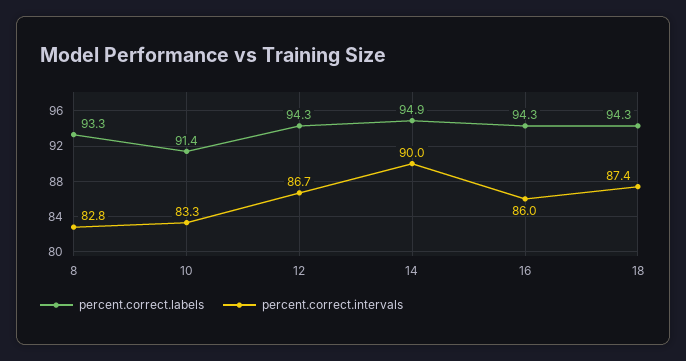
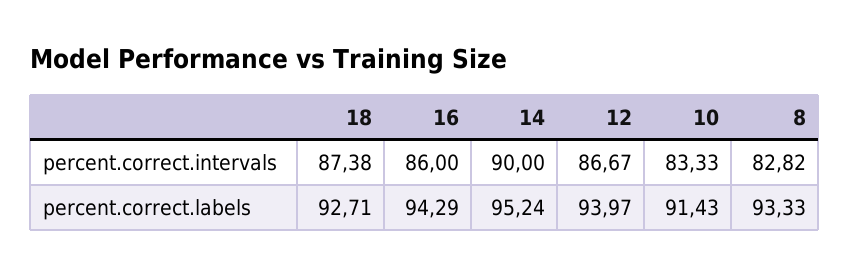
percent.correct.labels, 12: 94.3 -> 93.97
percent.correct.labels, 14: 94.9 -> 95.24
percent.correct.labels, 18: 94.3 -> 92.71

